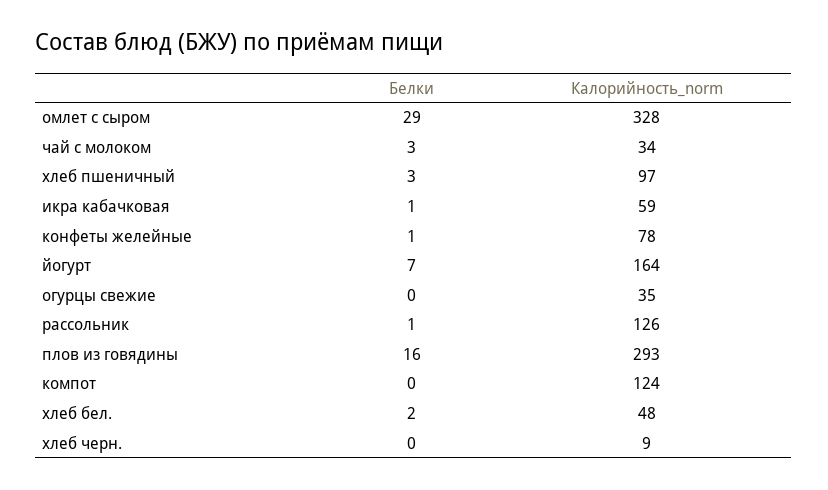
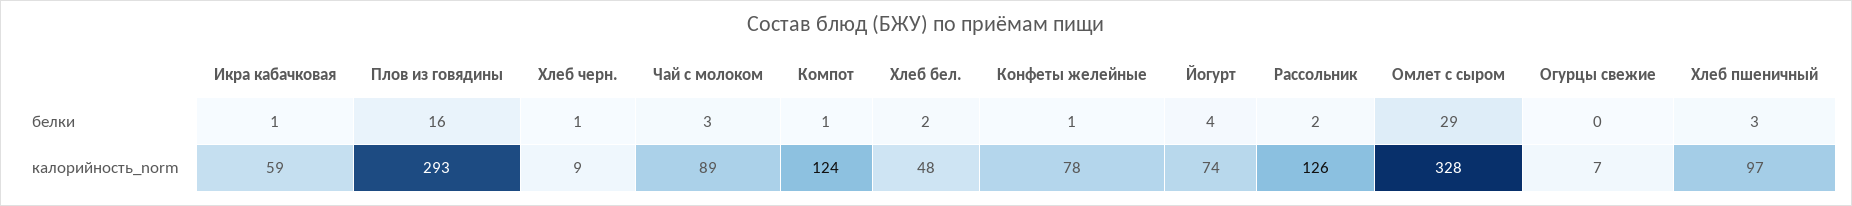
Калорийность_norm, чай с молоком: 34 -> 89
Белки, йогурт: 7 -> 4
Калорийность_norm, йогурт: 164 -> 74
Калорийность_norm, огурцы свежие: 35 -> 7
Белки, рассольник: 1 -> 2
Белки, компот: 0 -> 1
Белки, хлеб черн.: 0 -> 1

